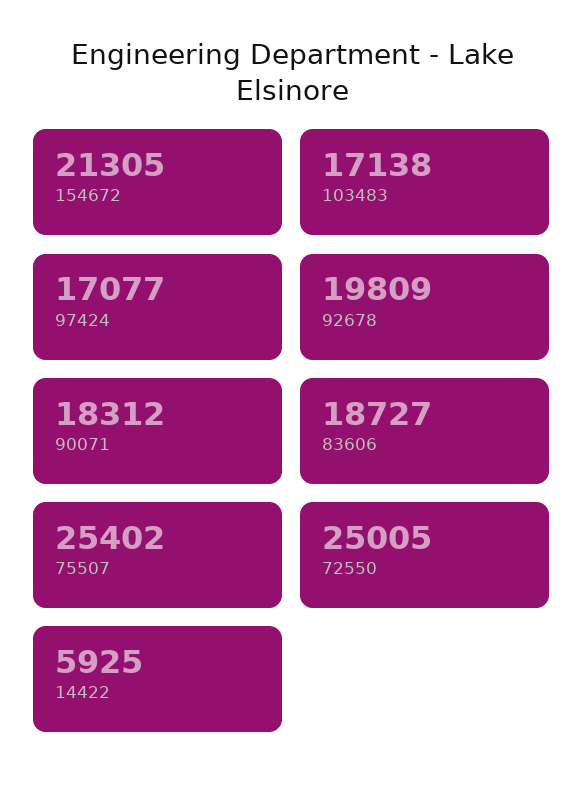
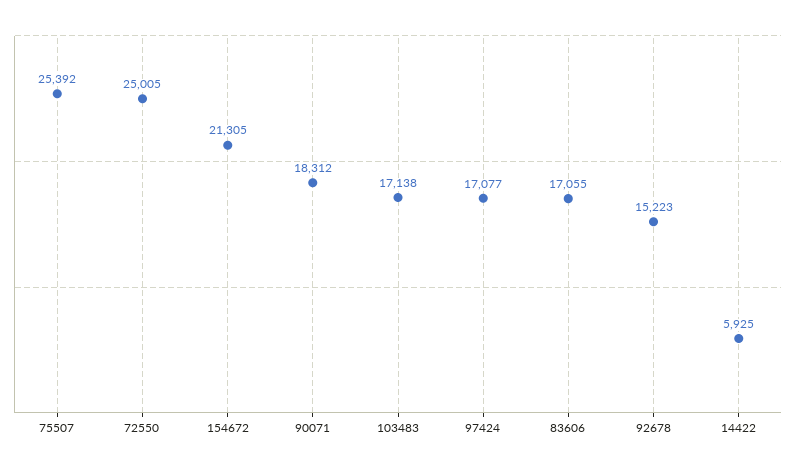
92678: 19809 -> 15223
83606: 18727 -> 17055
75507: 25402 -> 25392

